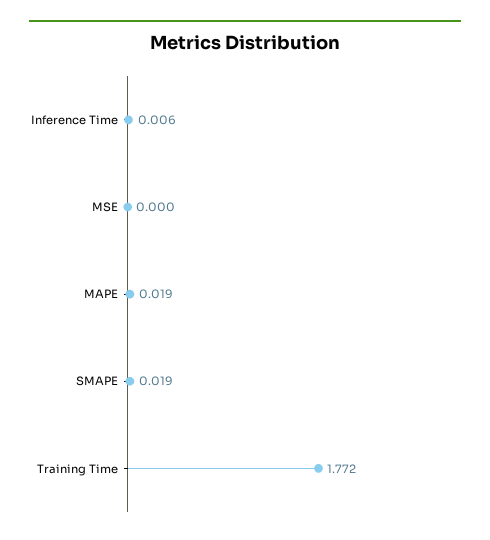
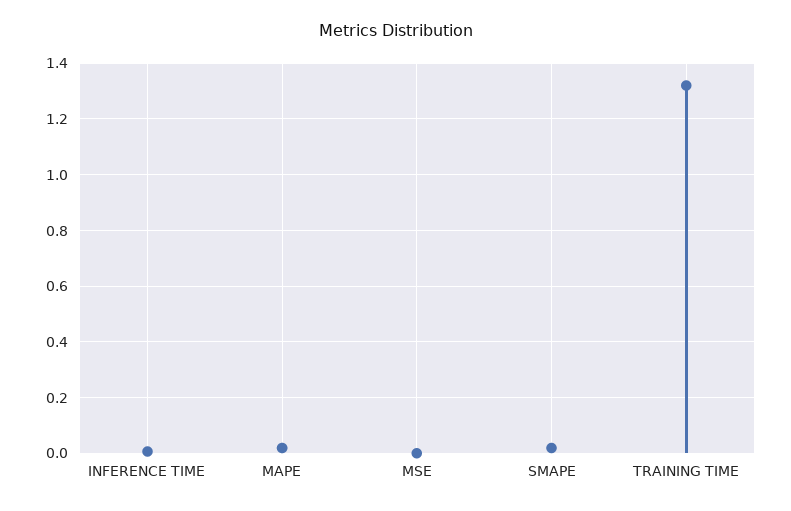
Training Time: 1.772 -> 1.325

